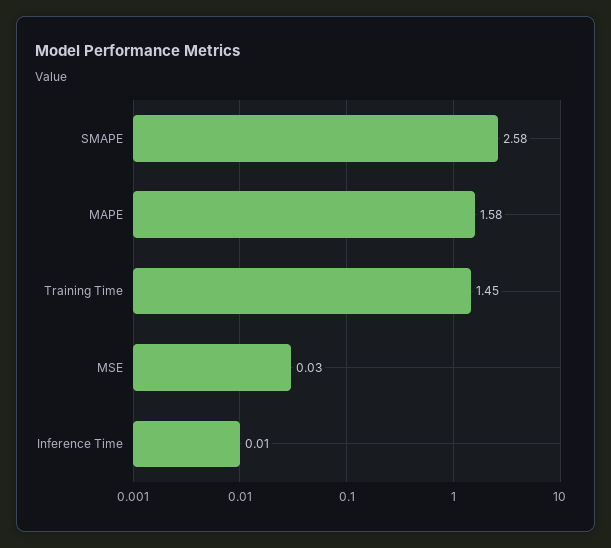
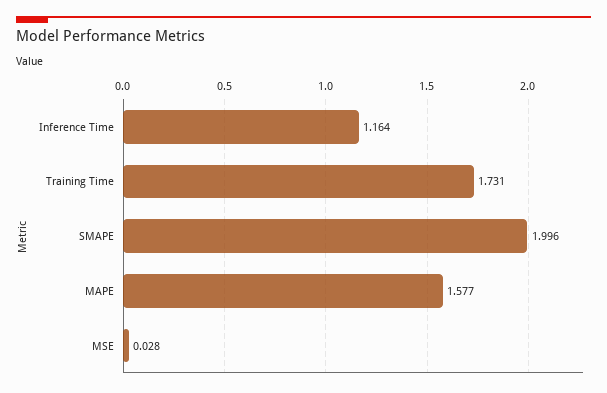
SMAPE: 2.58 -> 1.996
Training Time: 1.45 -> 1.731
Inference Time: 0.01 -> 1.164

